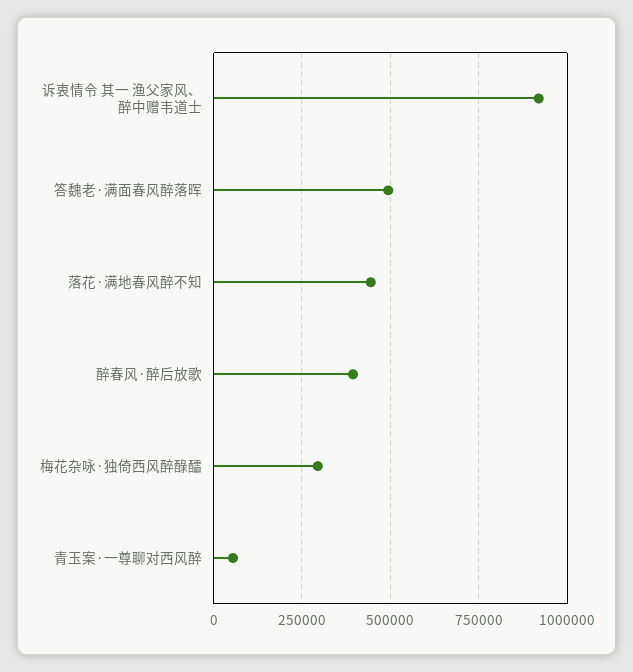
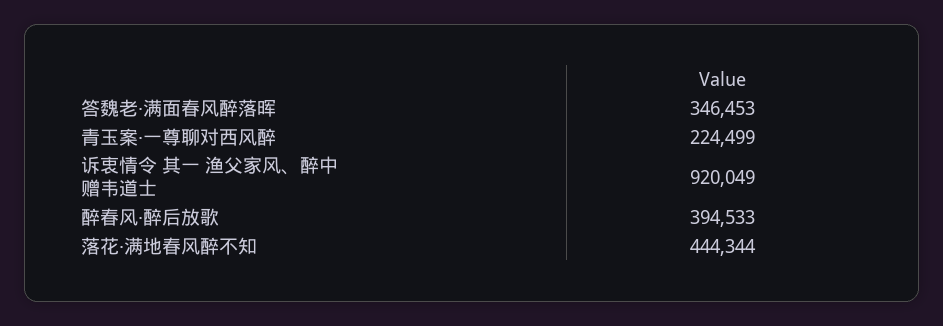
答魏老·满面春风醉落晖: 500000 -> 346453
梅花杂咏·独倚西风醉醁醽: 300000 -> none
青玉案·一尊聊对西风醉: 50000 -> 224499

